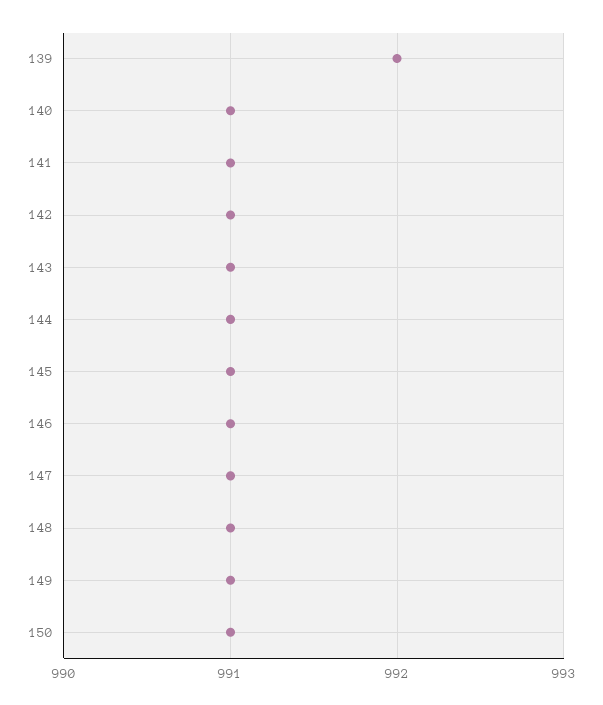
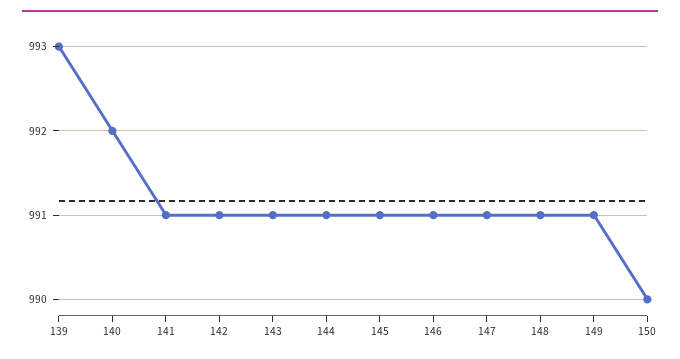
139: 992 -> 993
140: 991 -> 992
150: 991 -> 990

